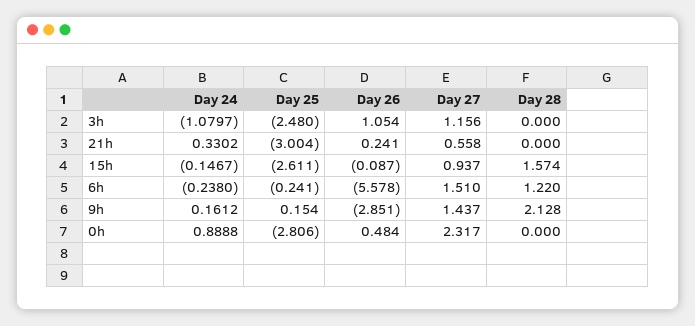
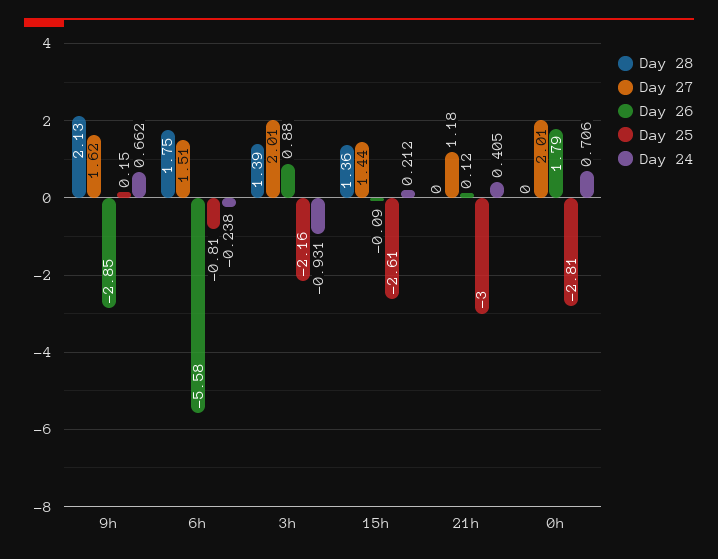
Day 24, 3h: -1.0797 -> -0.931
Day 25, 3h: -2.48 -> -2.16
Day 26, 3h: 1.054 -> 0.88
Day 27, 3h: 1.156 -> 2.01
Day 28, 3h: 0 -> 1.39
Day 24, 21h: 0.3302 -> 0.405
Day 26, 21h: 0.241 -> 0.12
Day 27, 21h: 0.558 -> 1.18
Day 24, 15h: -0.1467 -> 0.212
Day 27, 15h: 0.937 -> 1.44
Day 28, 15h: 1.574 -> 1.36
Day 25, 6h: -0.241 -> -0.81
Day 28, 6h: 1.22 -> 1.75
Day 24, 9h: 0.1612 -> 0.662
Day 27, 9h: 1.437 -> 1.62
Day 24, 0h: 0.8888 -> 0.706
Day 26, 0h: 0.484 -> 1.79
Day 27, 0h: 2.317 -> 2.01

